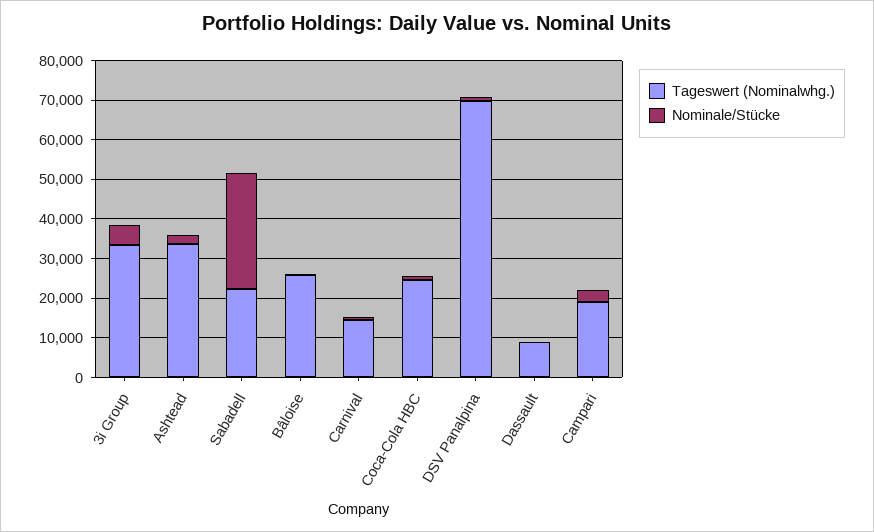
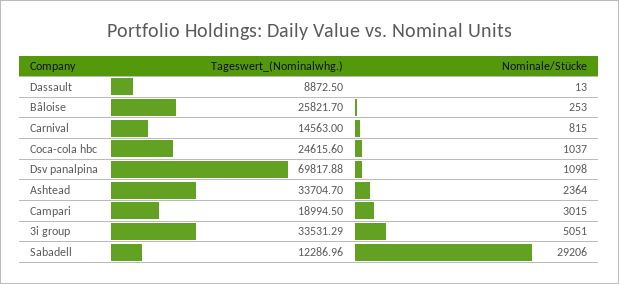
Tageswert (Nominalwhg.), Sabadell: 22500 -> 12286.96

